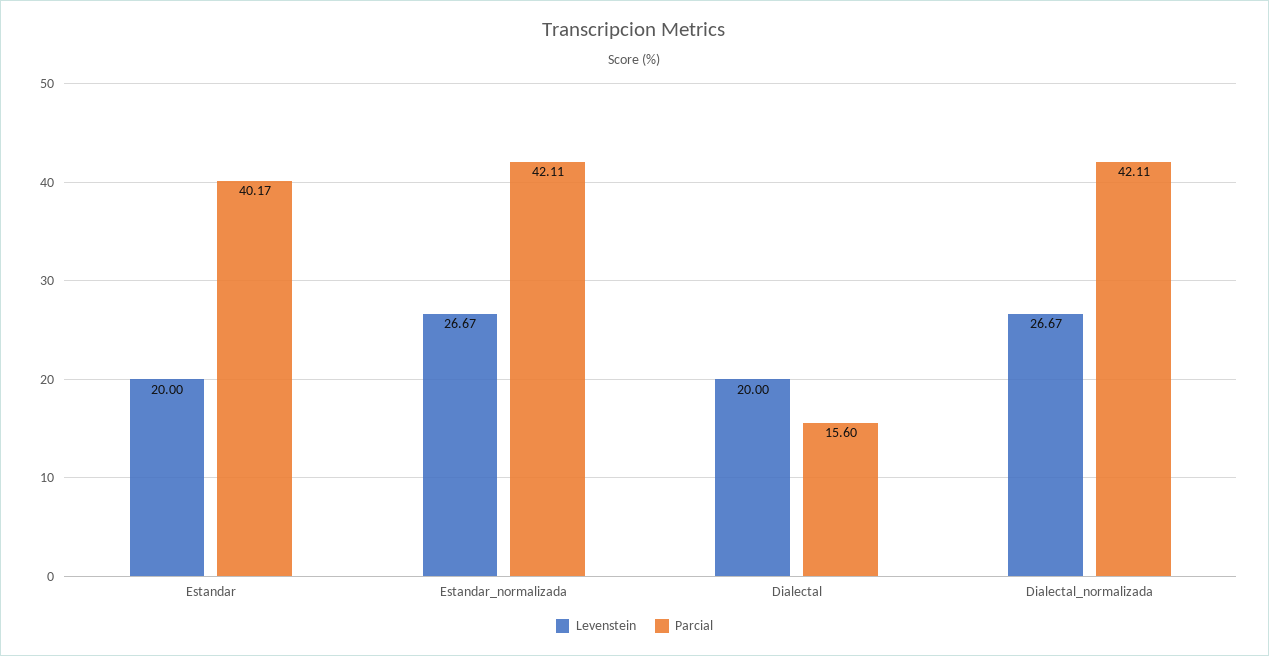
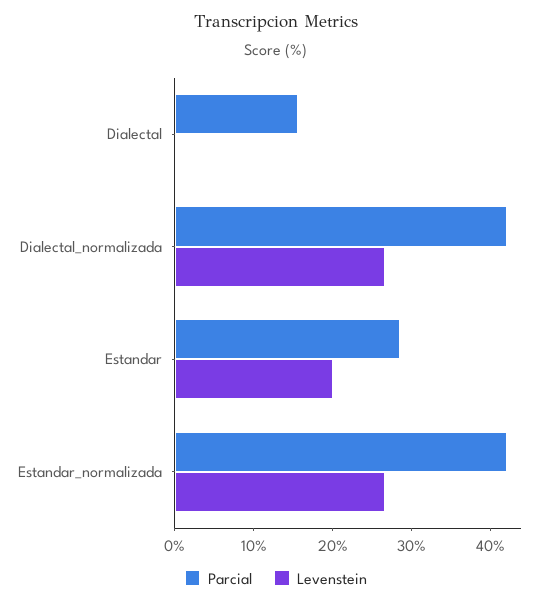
Parcial, Estandar: 40.17 -> 28
Levenstein, Dialectal: 20 -> 0

